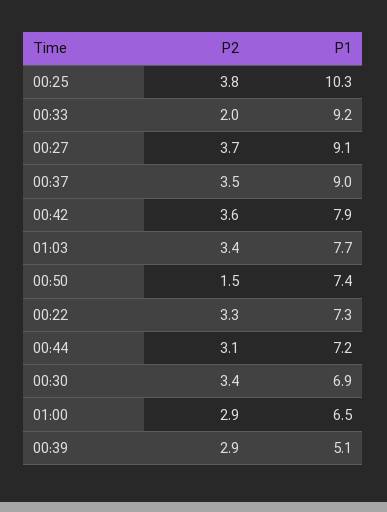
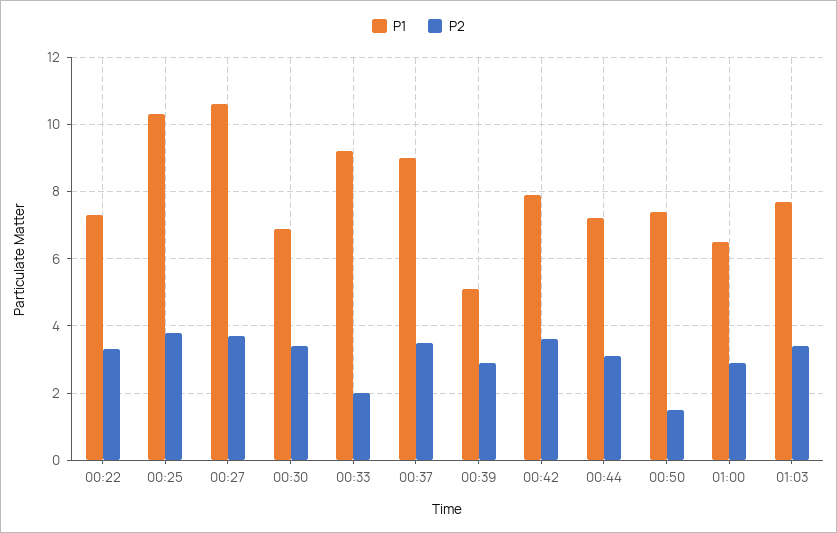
P1, 00:27: 9.1 -> 10.5

